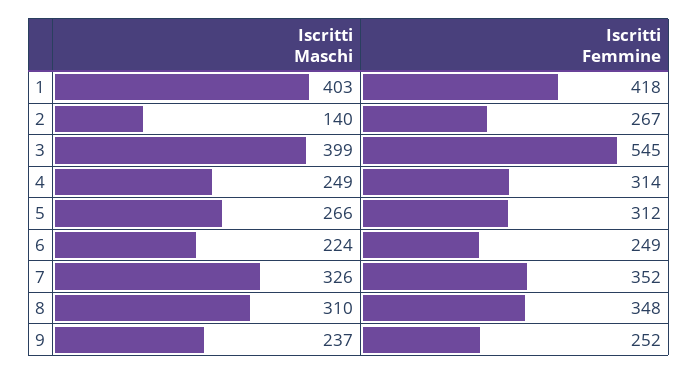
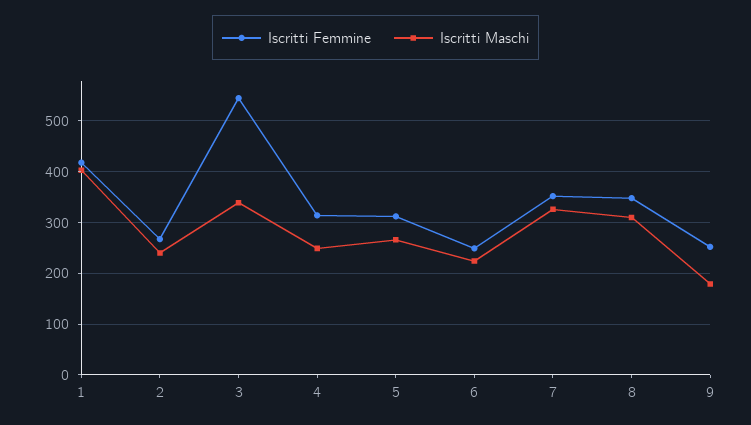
Iscritti Maschi, 2: 140 -> 240
Iscritti Maschi, 3: 399 -> 340
Iscritti Maschi, 9: 237 -> 180

